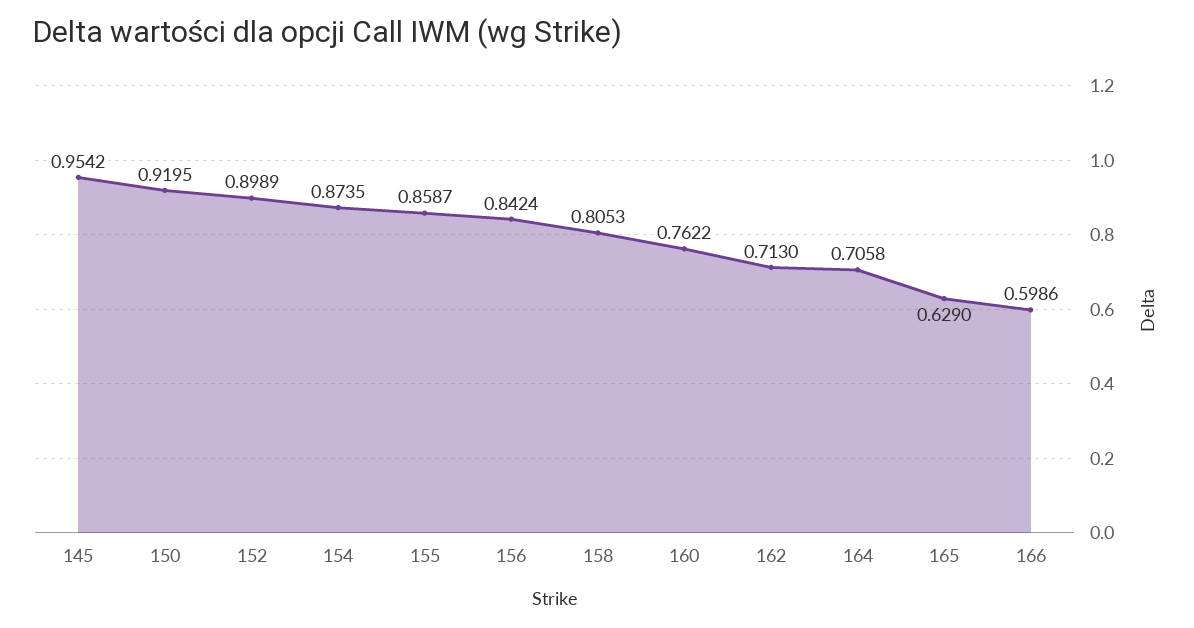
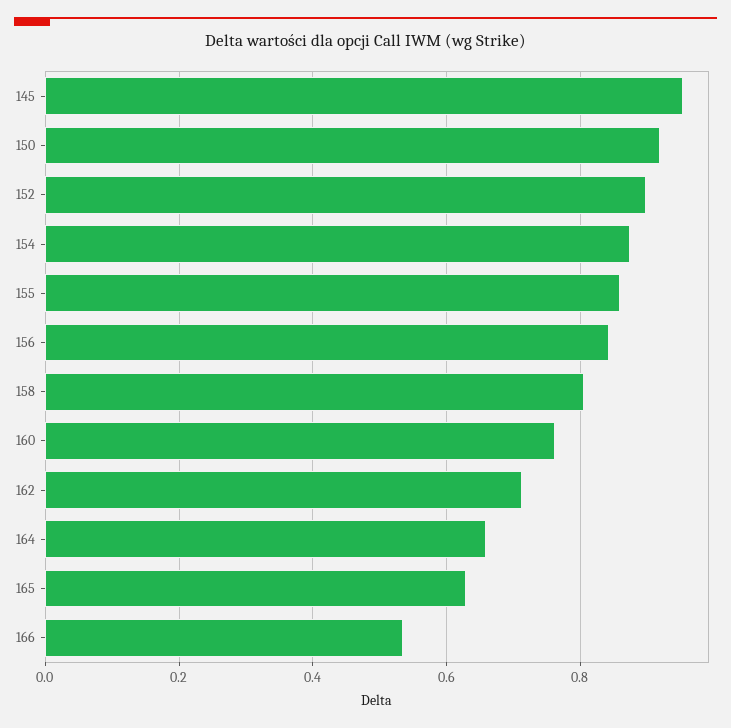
164: 0.7058 -> 0.66
166: 0.5986 -> 0.54

